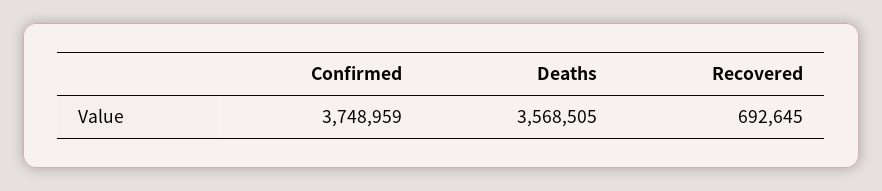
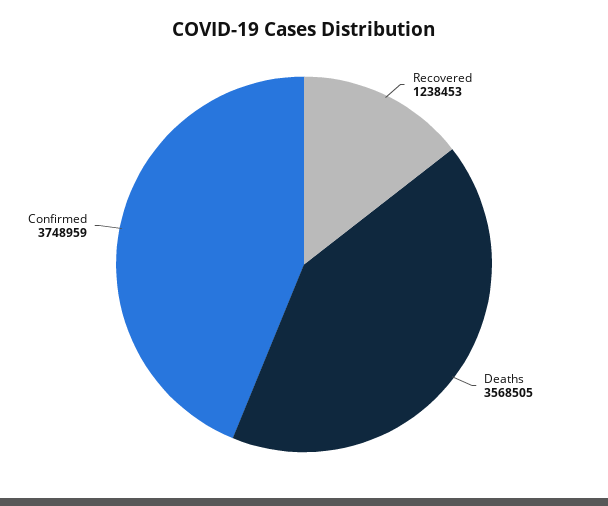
Recovered: 692645 -> 1238453

